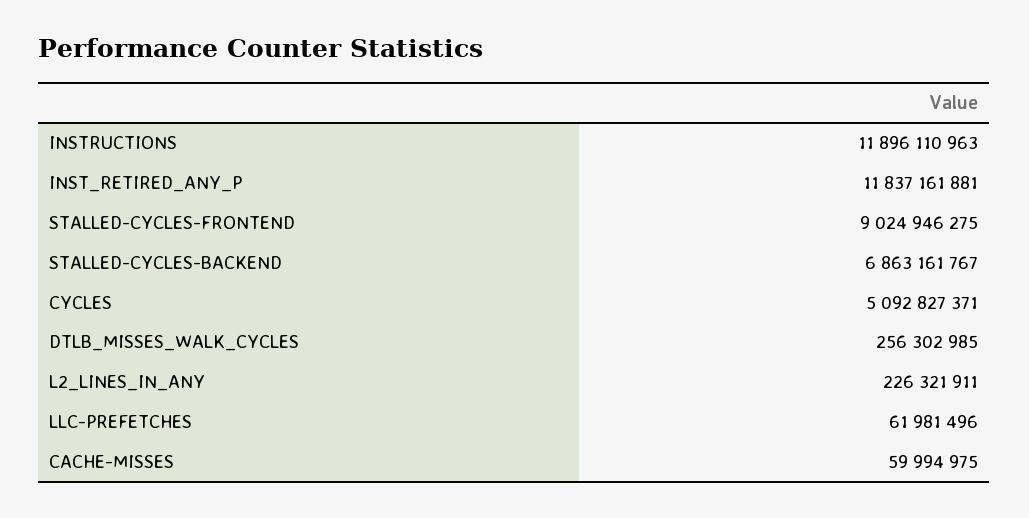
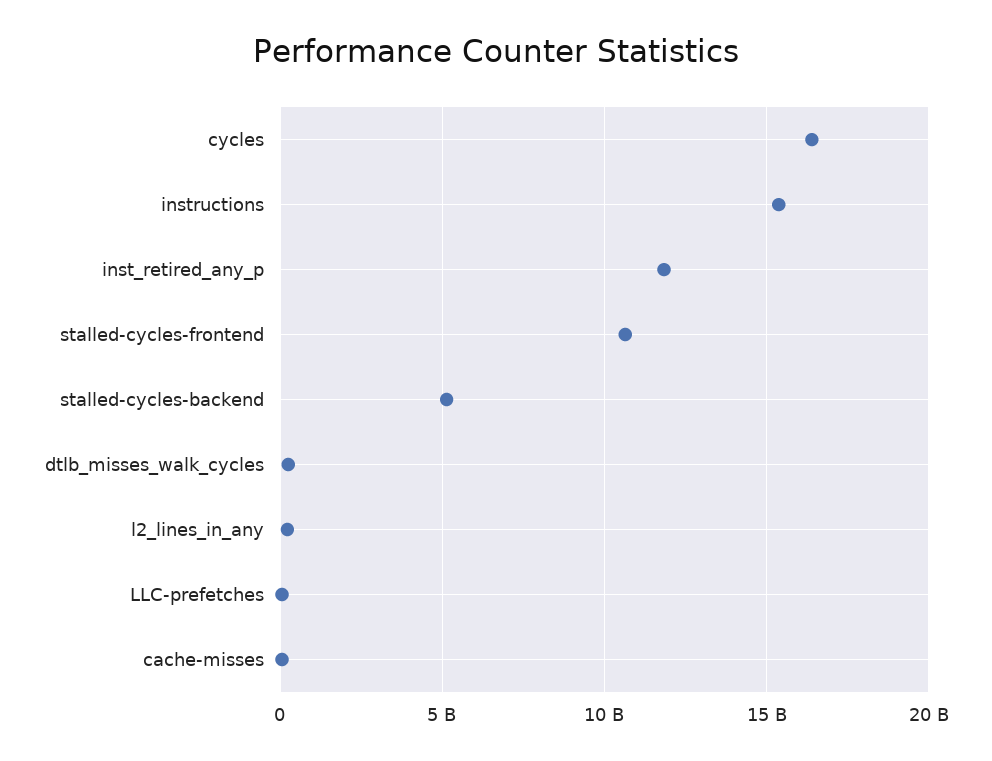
INSTRUCTIONS: 11896110963 -> 15500000000
STALLED-CYCLES-FRONTEND: 9024946275 -> 10500000000
STALLED-CYCLES-BACKEND: 6863161767 -> 5000000000
CYCLES: 5092827371 -> 16500000000

